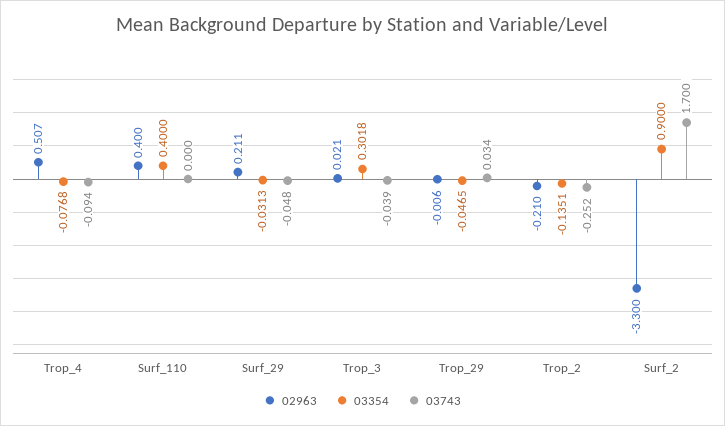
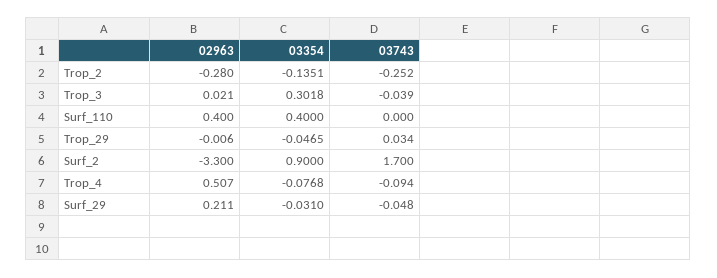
03354, Surf_29: -0.0313 -> -0.031
02963, Trop_2: -0.21 -> -0.28

